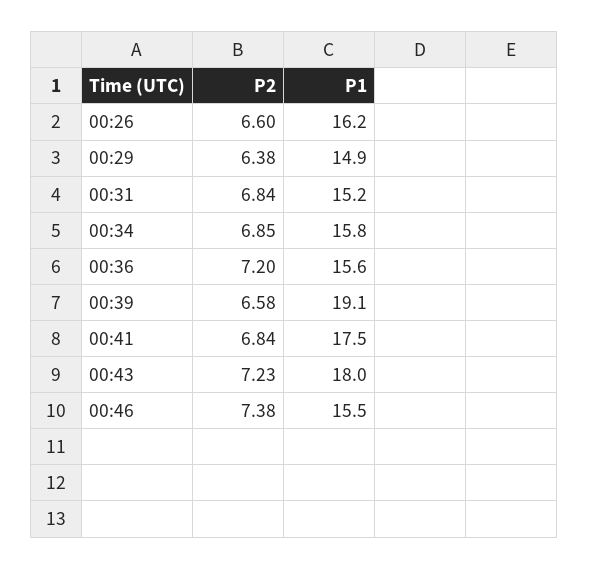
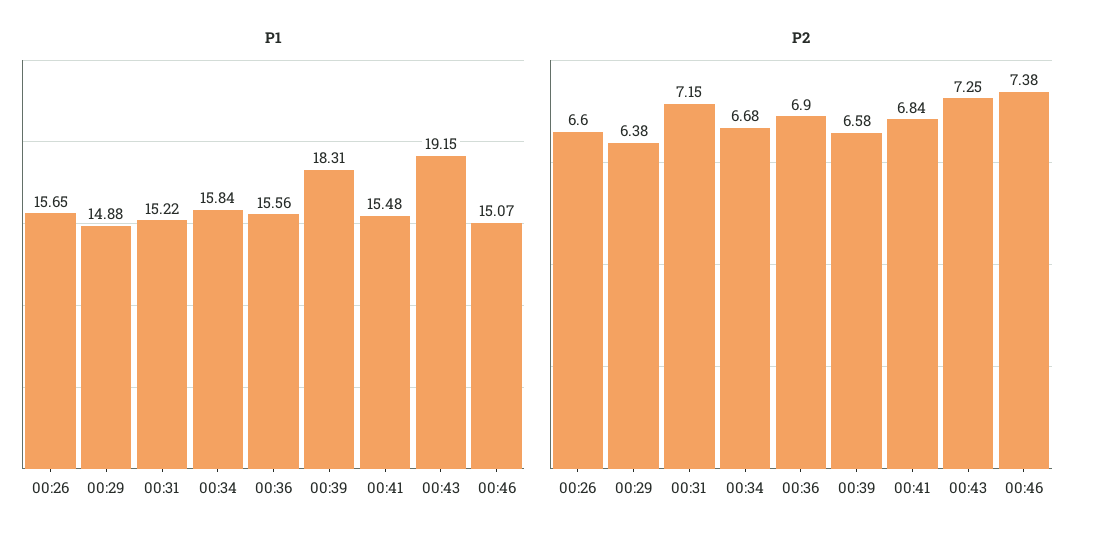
P1, 00:26: 16.2 -> 15.65
P2, 00:31: 6.84 -> 7.15
P2, 00:34: 6.85 -> 6.68
P2, 00:36: 7.2 -> 6.9
P1, 00:39: 19.1 -> 18.31
P1, 00:41: 17.5 -> 15.48
P2, 00:43: 7.23 -> 7.25
P1, 00:43: 18 -> 19.15
P1, 00:46: 15.5 -> 15.07

